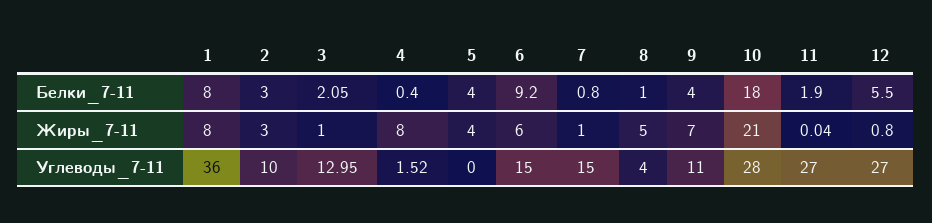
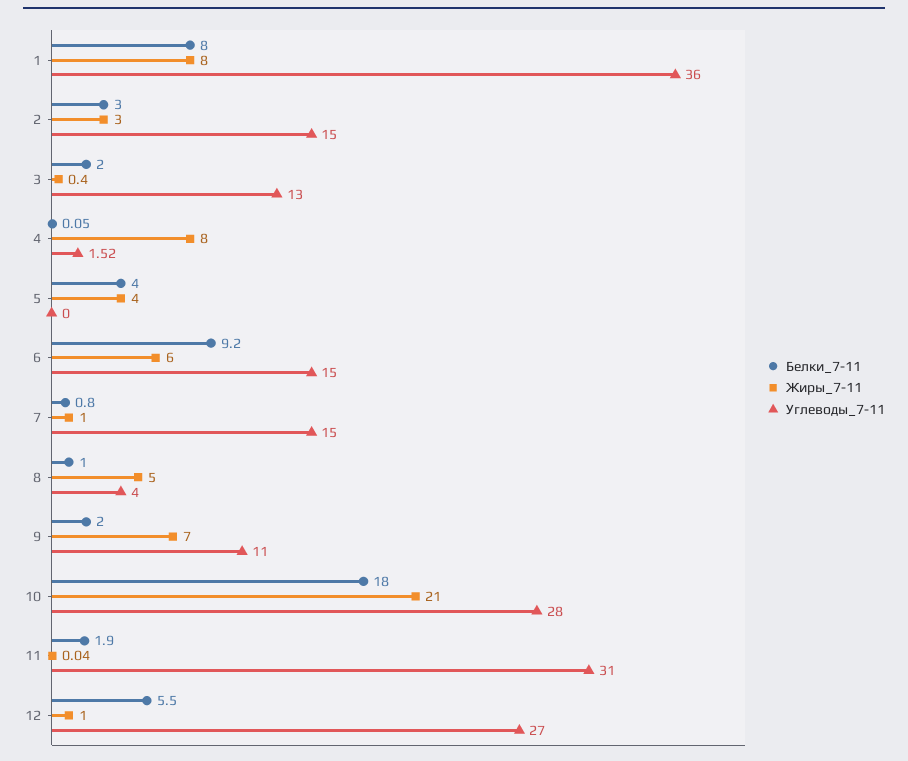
Белки_7-11, 3: 2.05 -> 2
Белки_7-11, 4: 0.4 -> 0.05
Белки_7-11, 9: 4 -> 2
Жиры_7-11, 3: 1 -> 0.4
Жиры_7-11, 12: 0.8 -> 1
Углеводы_7-11, 2: 10 -> 15
Углеводы_7-11, 3: 12.95 -> 13
Углеводы_7-11, 11: 27 -> 31

